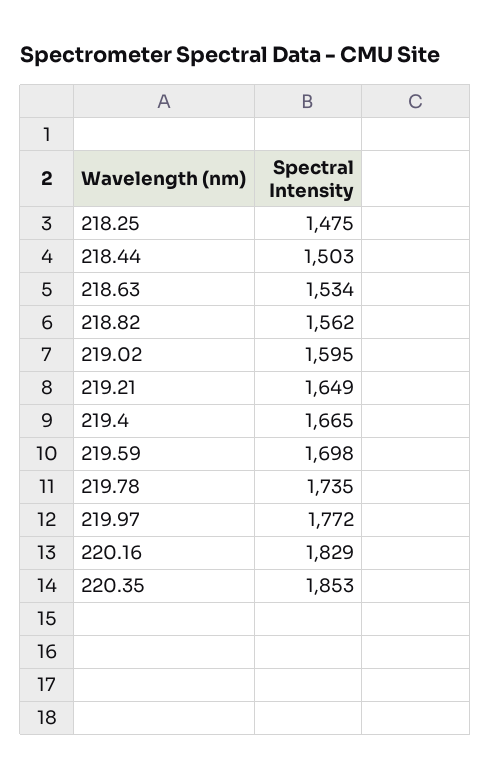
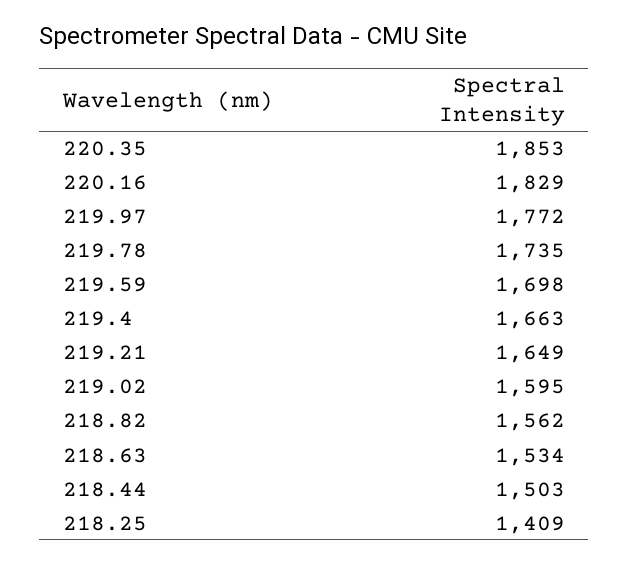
218.25: 1475 -> 1409
219.4: 1665 -> 1663

